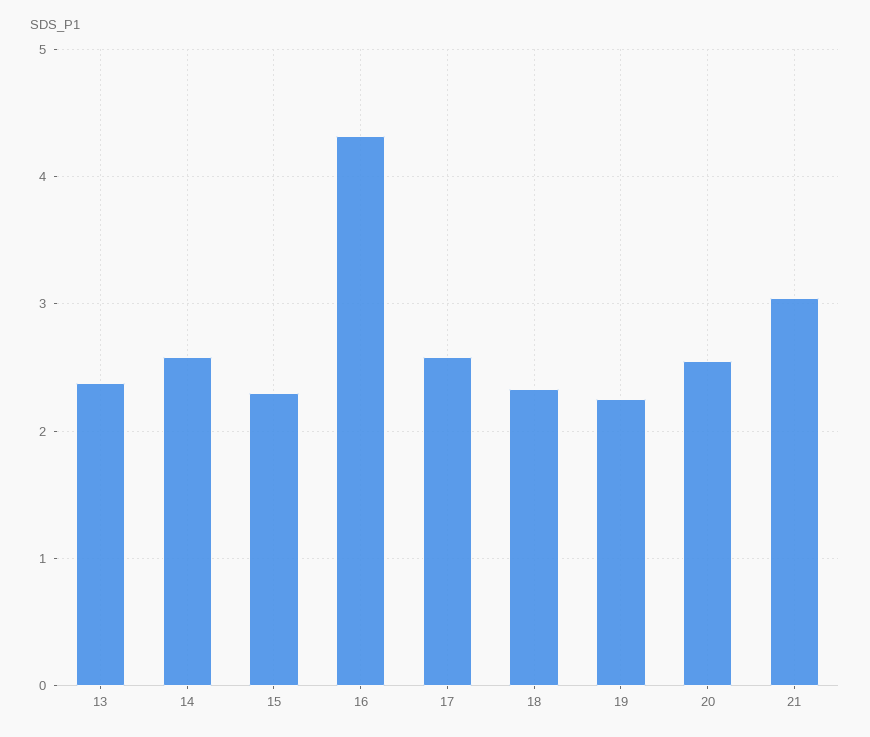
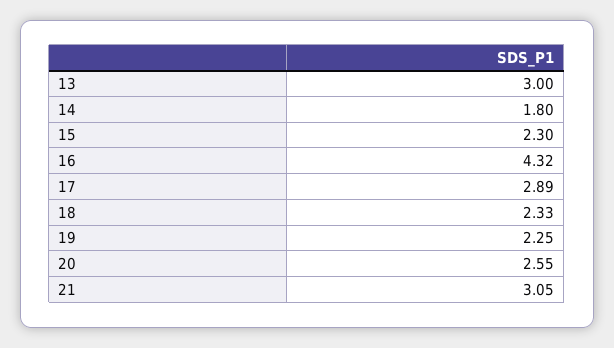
13: 2.4 -> 3
14: 2.6 -> 1.8
17: 2.6 -> 2.89

